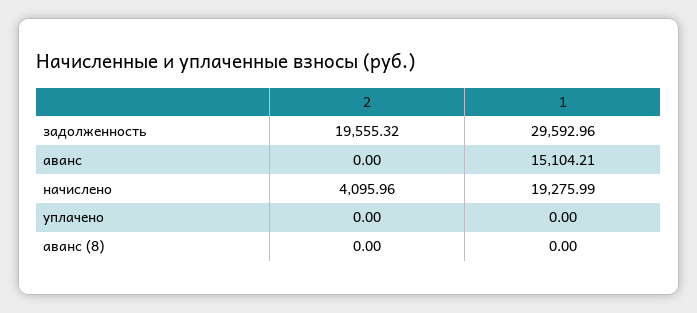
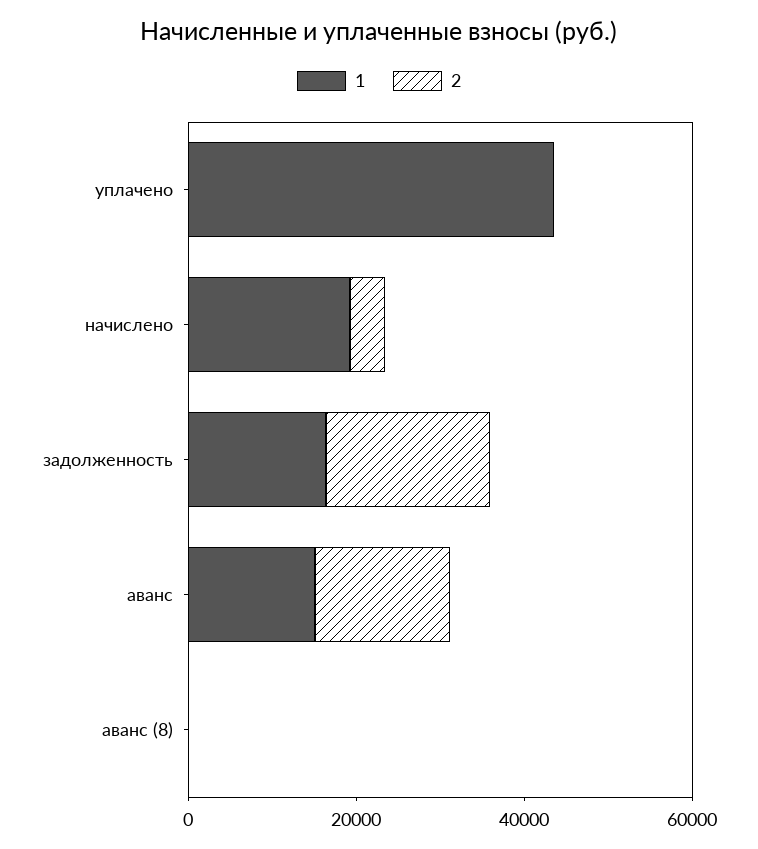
1, задолженность: 29592.96 -> 15000
2, аванс: 0 -> 15000
1, уплачено: 0 -> 45000

